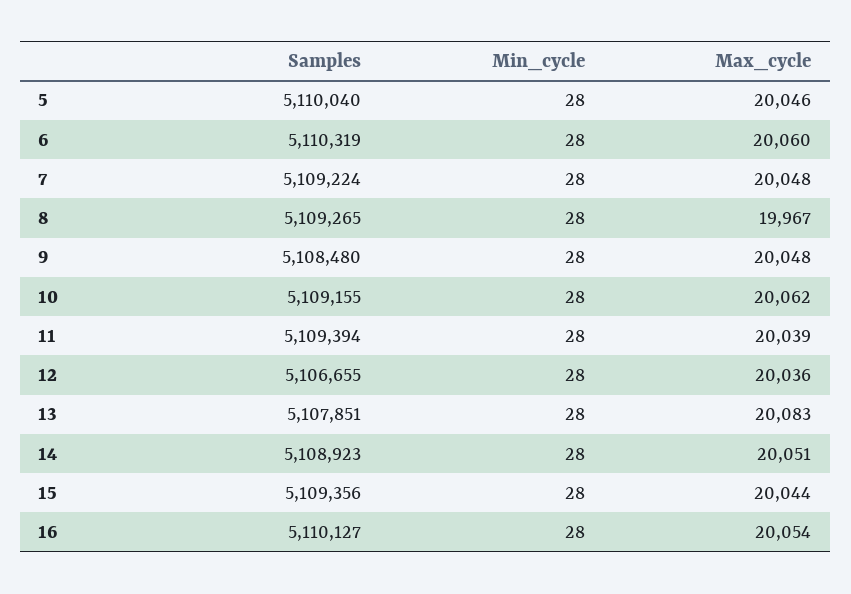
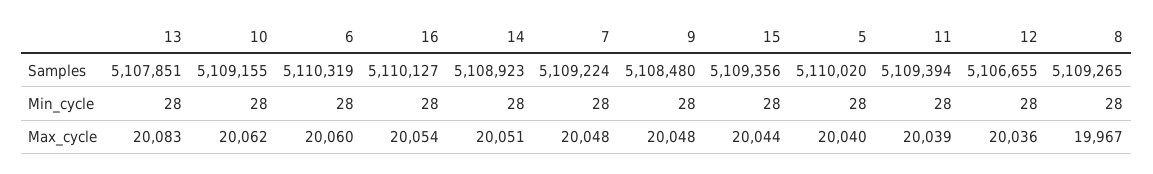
Samples, 5: 5110040 -> 5110020
Max_cycle, 5: 20046 -> 20040

